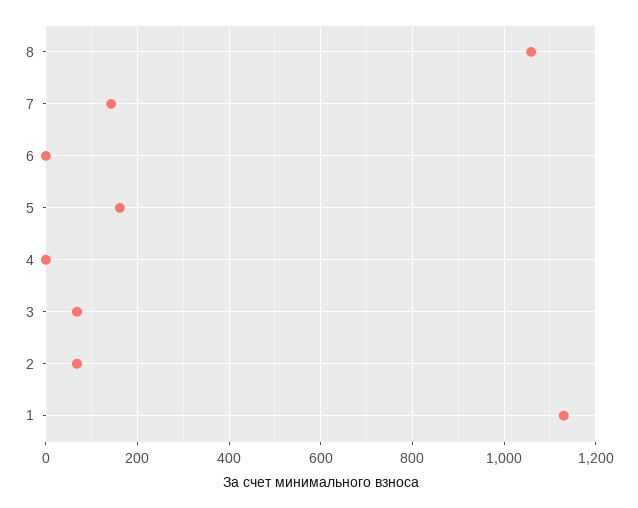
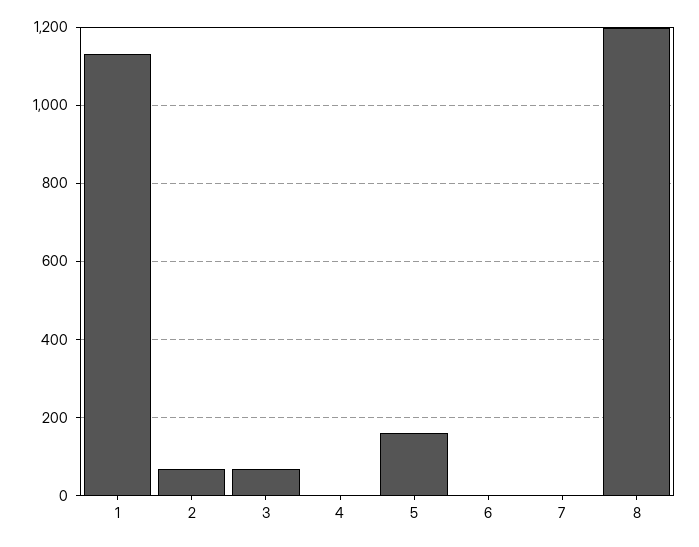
8: 1060 -> 1200
7: 140 -> 0

